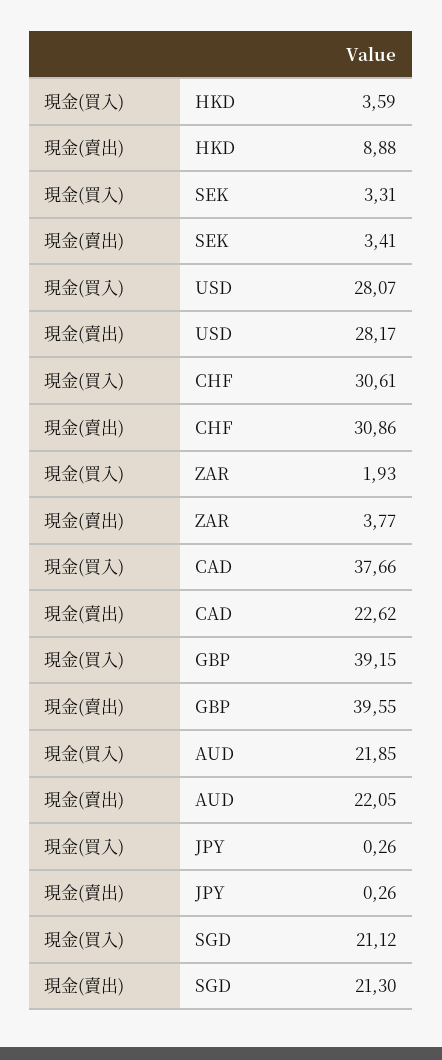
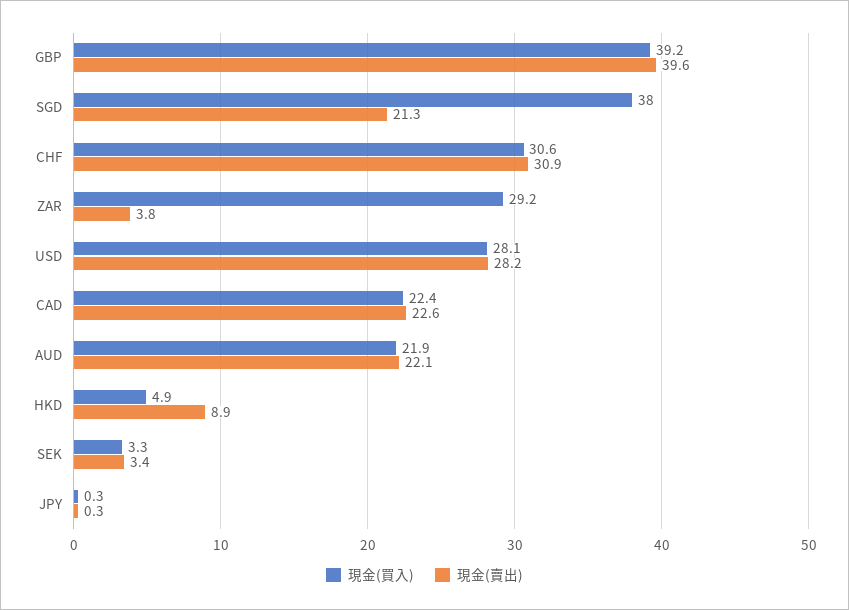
現金(買入), HKD: 3.59 -> 4.9
現金(買入), ZAR: 1.93 -> 29.2
現金(買入), CAD: 37.66 -> 22.4
現金(買入), SGD: 21.12 -> 38

